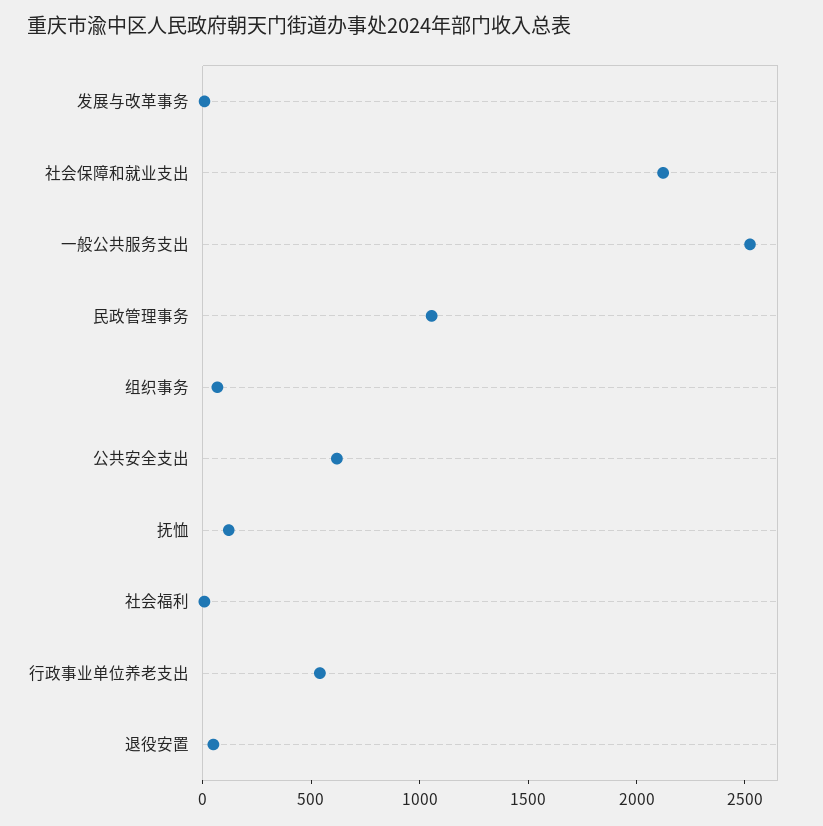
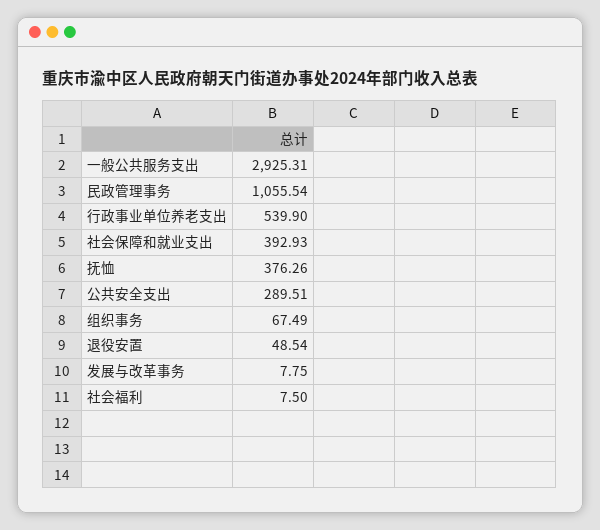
社会保障和就业支出: 2100 -> 392.93
一般公共服务支出: 2500 -> 2925.31
公共安全支出: 600 -> 289.51
抚恤: 100 -> 376.26

